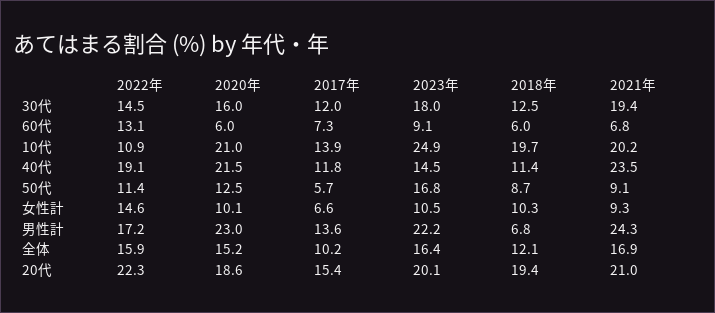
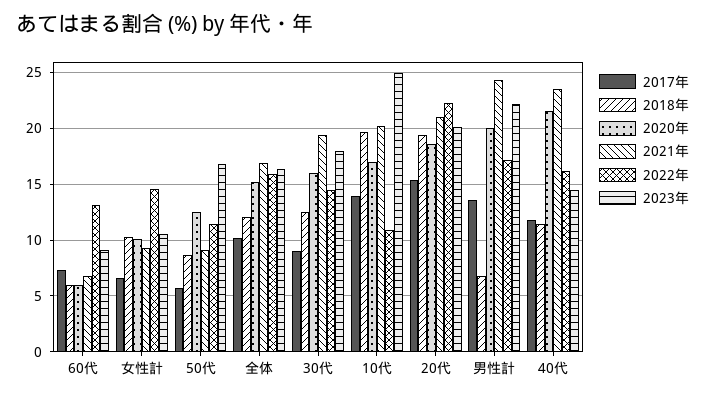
2017年, 30代: 12 -> 9
2020年, 10代: 21 -> 17
2022年, 40代: 19.1 -> 16
2020年, 男性計: 23 -> 20

